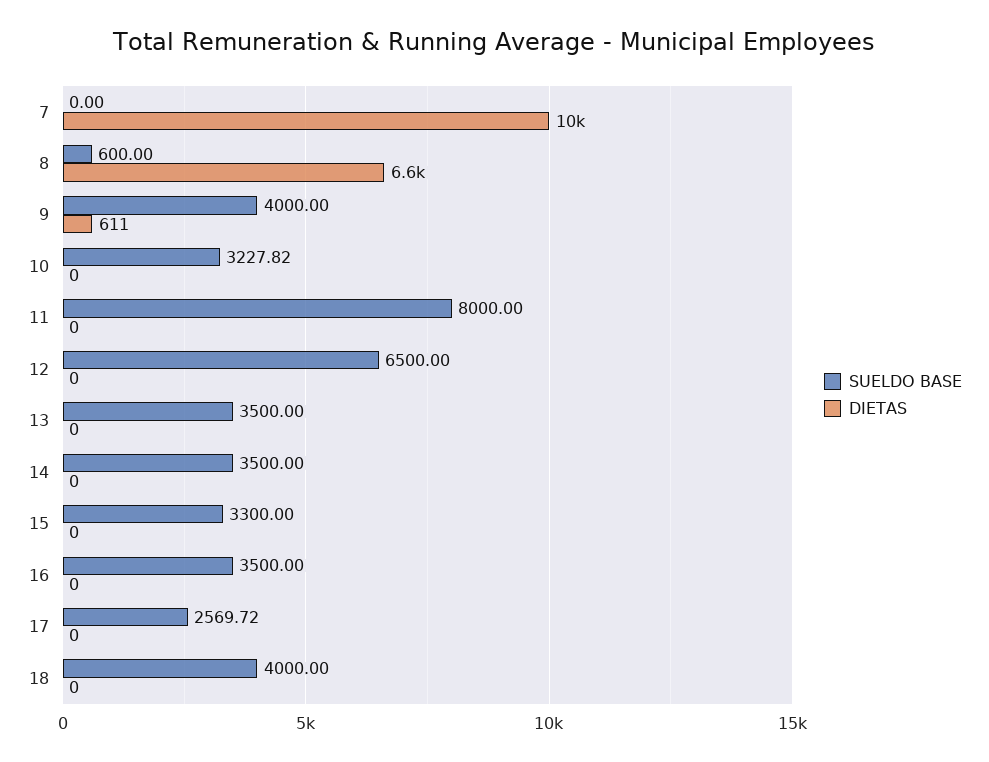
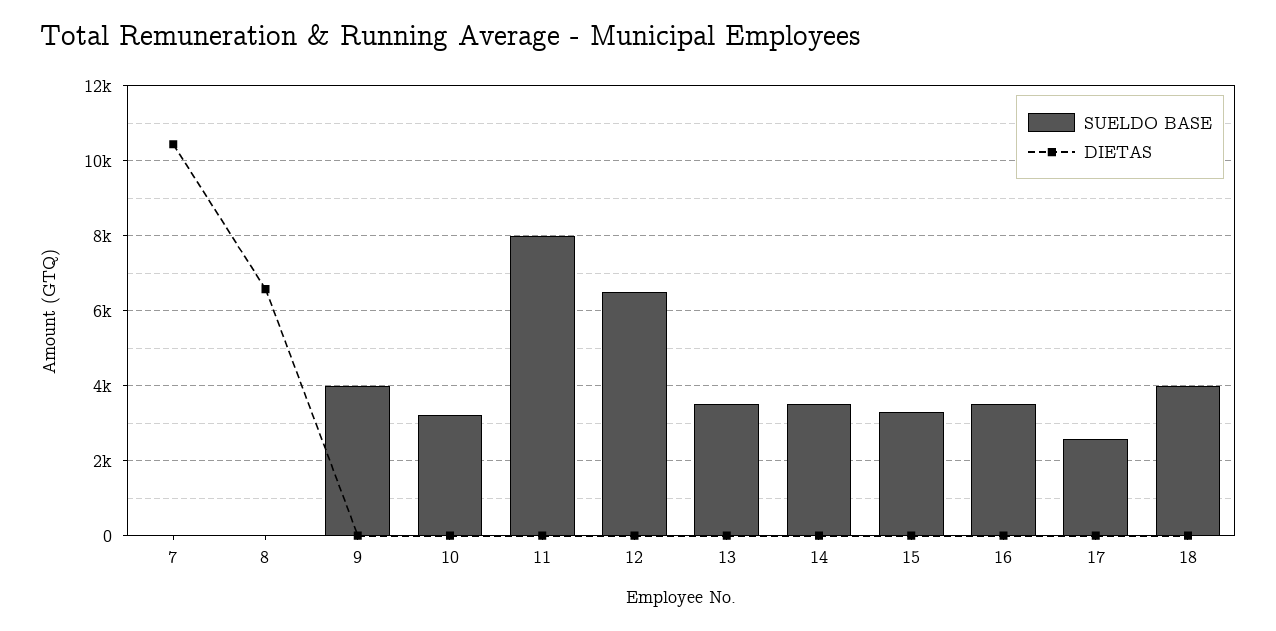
SUELDO BASE, 8: 600 -> 0
DIETAS, 9: 611 -> 0

